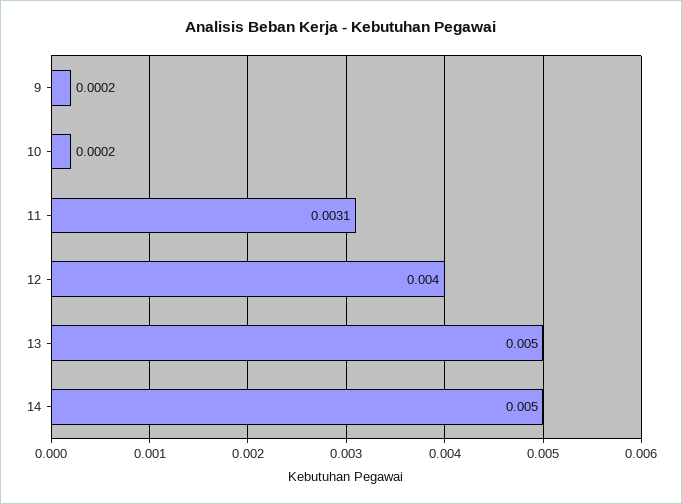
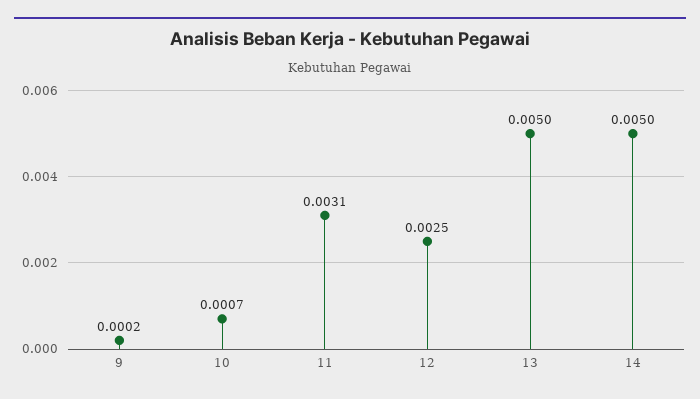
10: 0.0002 -> 0.0007
12: 0.004 -> 0.0025

